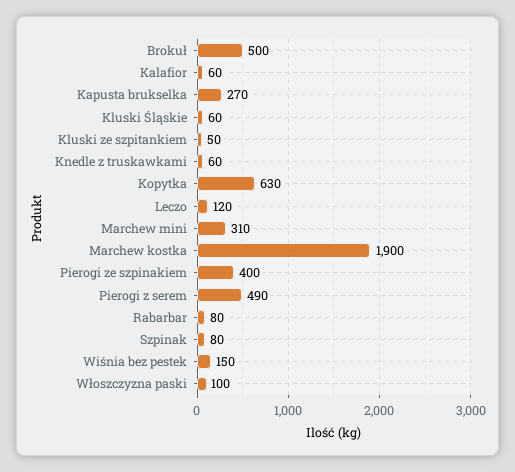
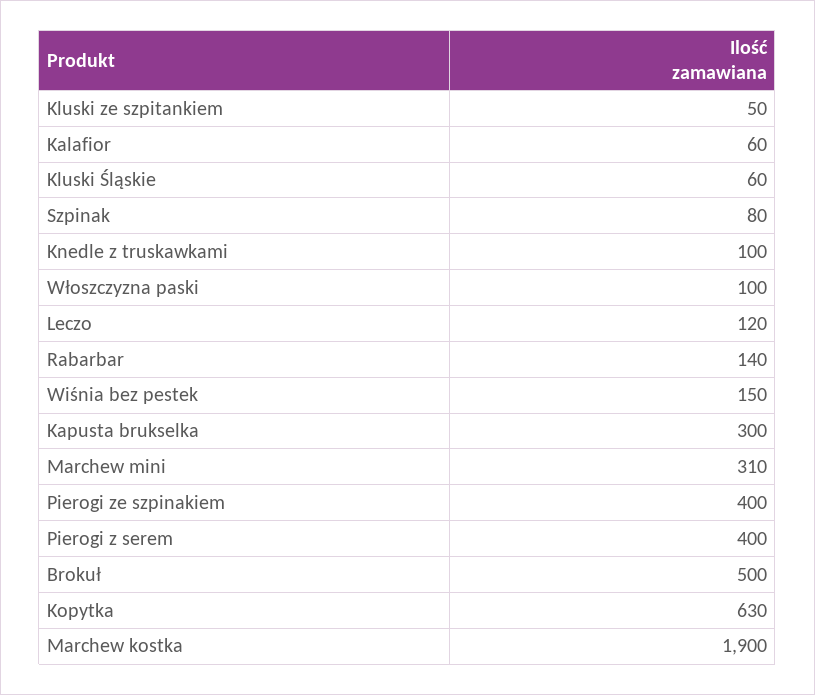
Kapusta brukselka: 270 -> 300
Knedle z truskawkami: 60 -> 100
Pierogi z serem: 490 -> 400
Rabarbar: 80 -> 140

